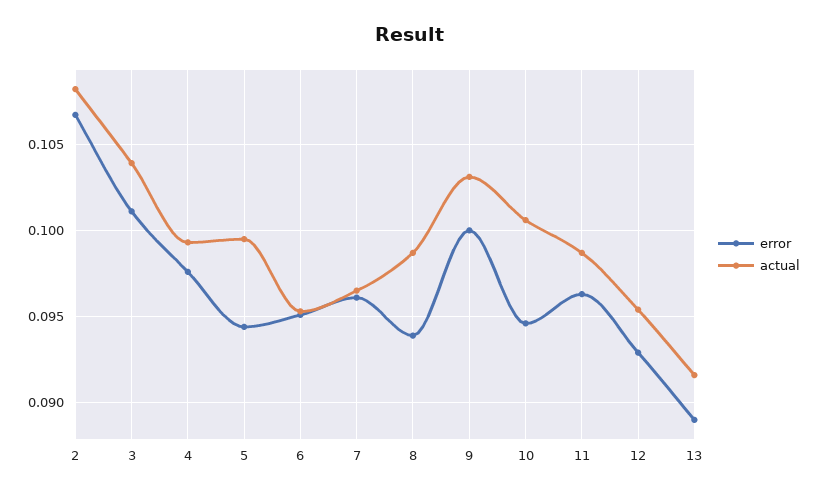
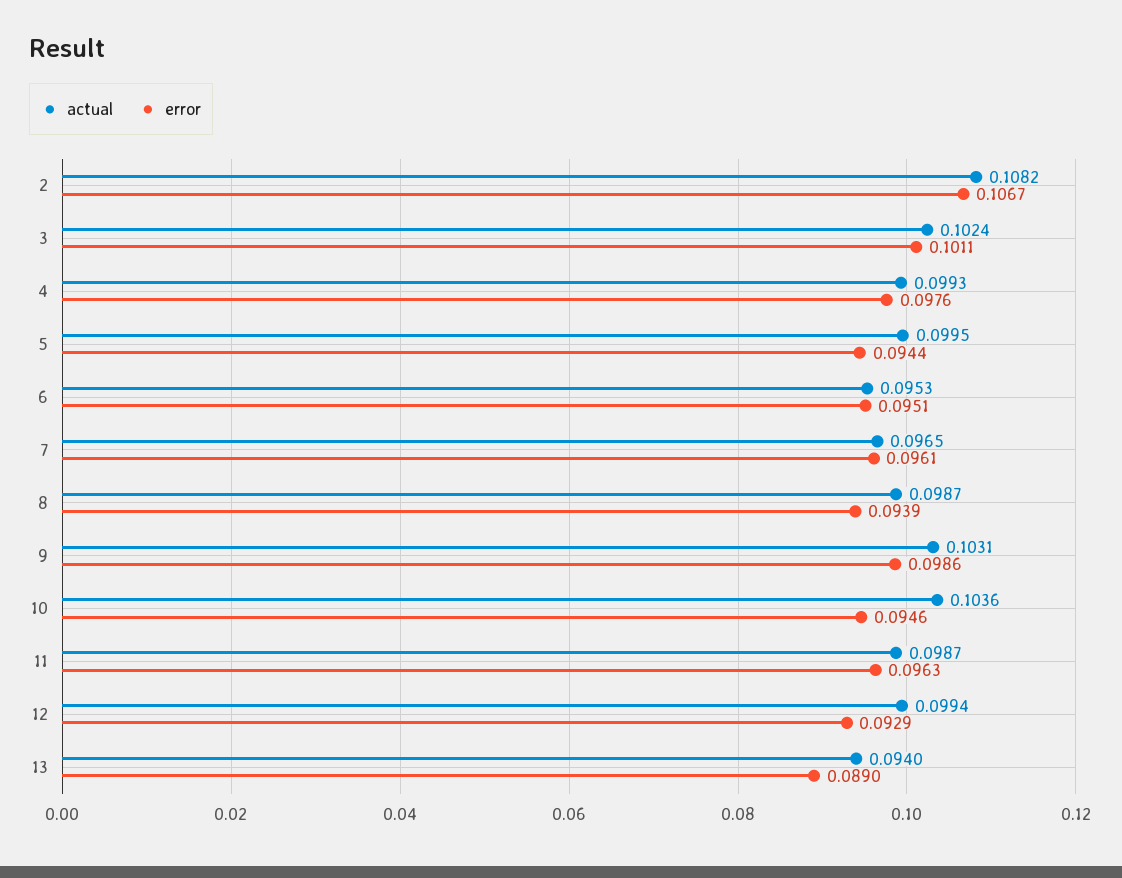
actual, 3: 0.104 -> 0.1024
error, 9: 0.1 -> 0.0986
actual, 10: 0.1005 -> 0.1036
actual, 12: 0.0955 -> 0.0994
actual, 13: 0.0915 -> 0.094

